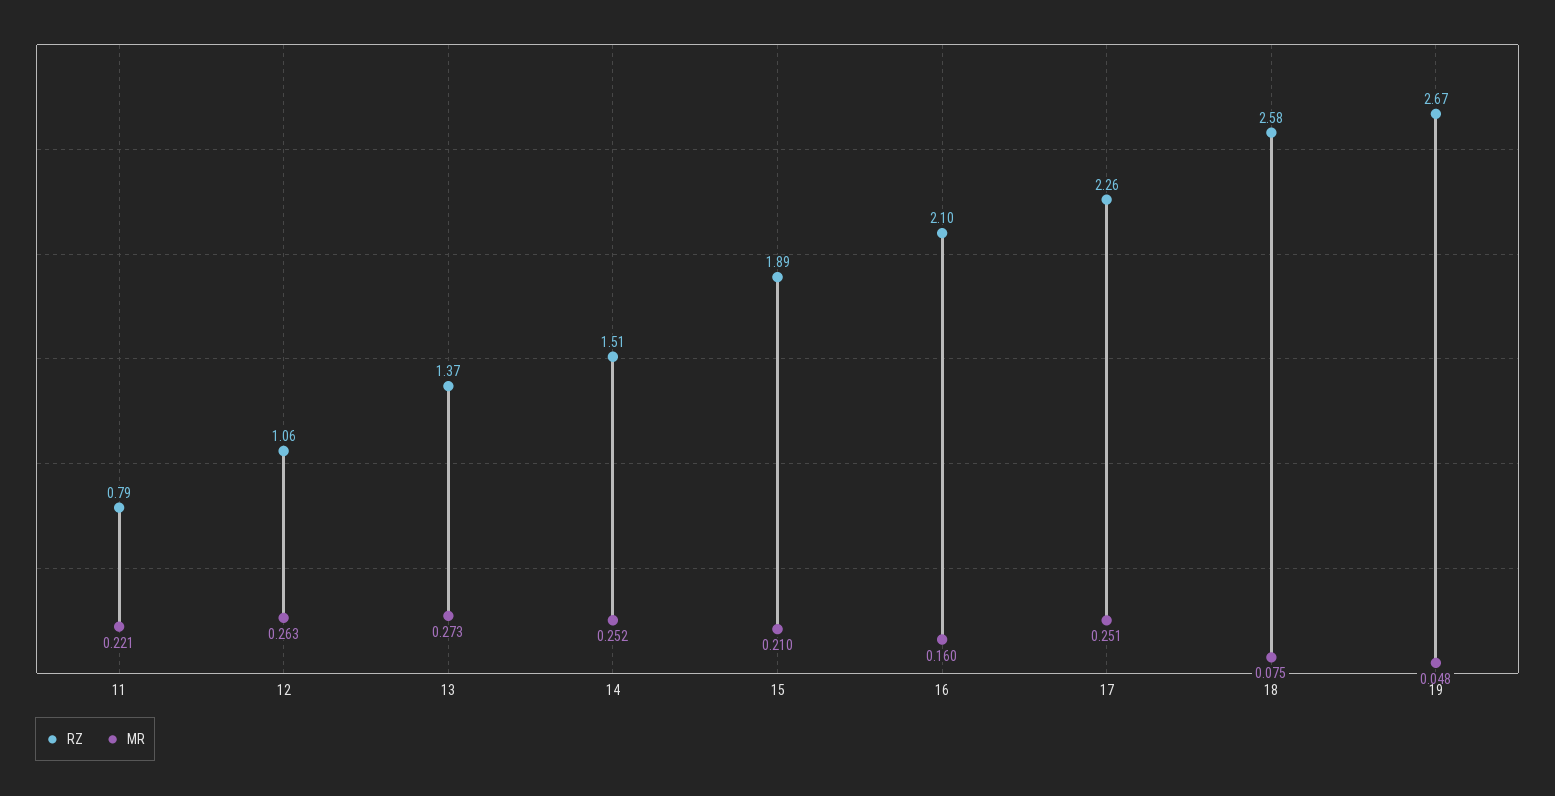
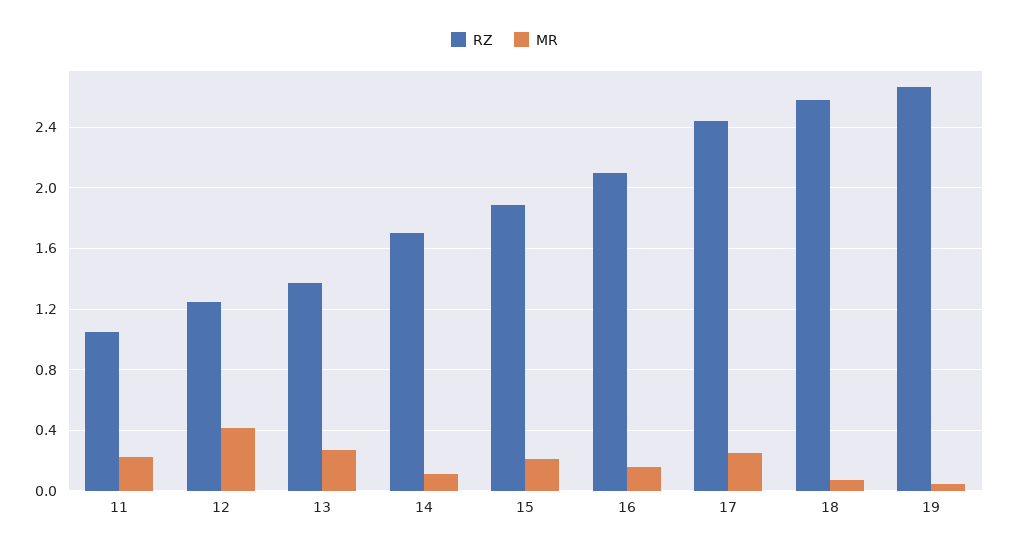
RZ, 11: 0.79 -> 1.05
RZ, 12: 1.06 -> 1.25
MR, 12: 0.263 -> 0.4
RZ, 14: 1.51 -> 1.7
MR, 14: 0.252 -> 0.1
RZ, 17: 2.26 -> 2.45

